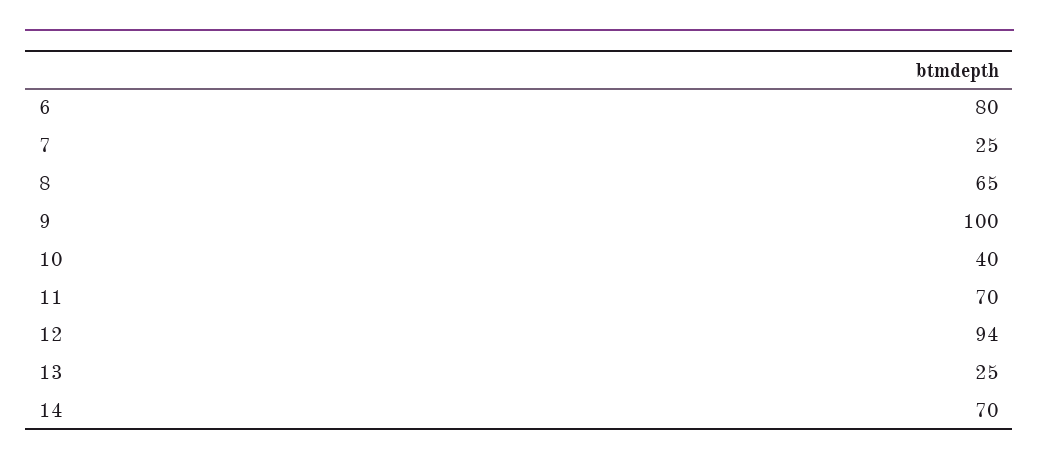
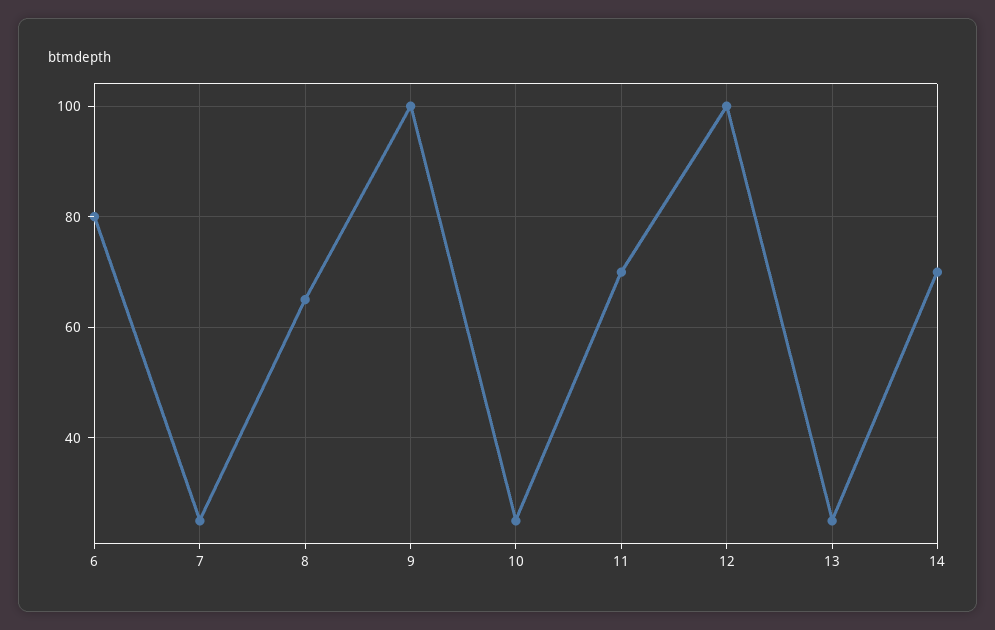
10: 40 -> 25
12: 94 -> 100

